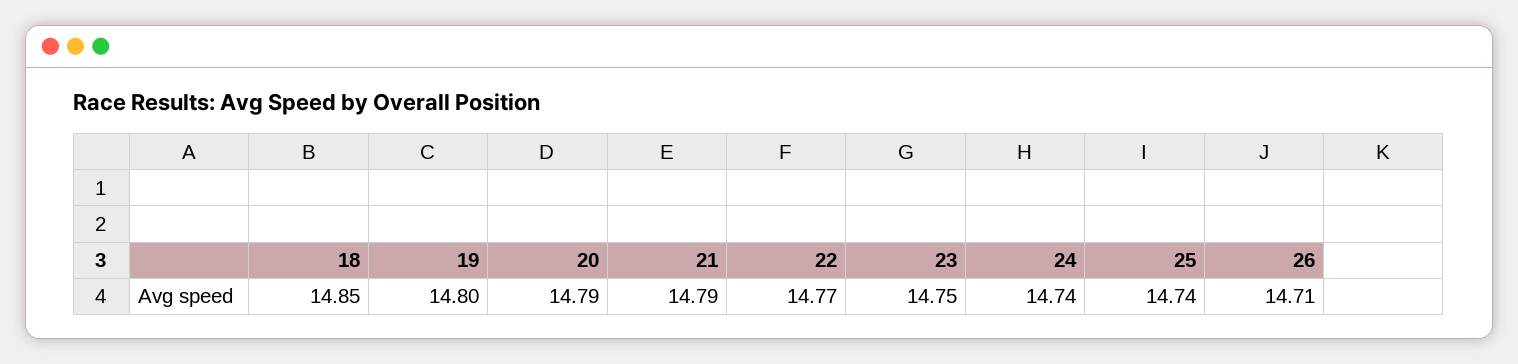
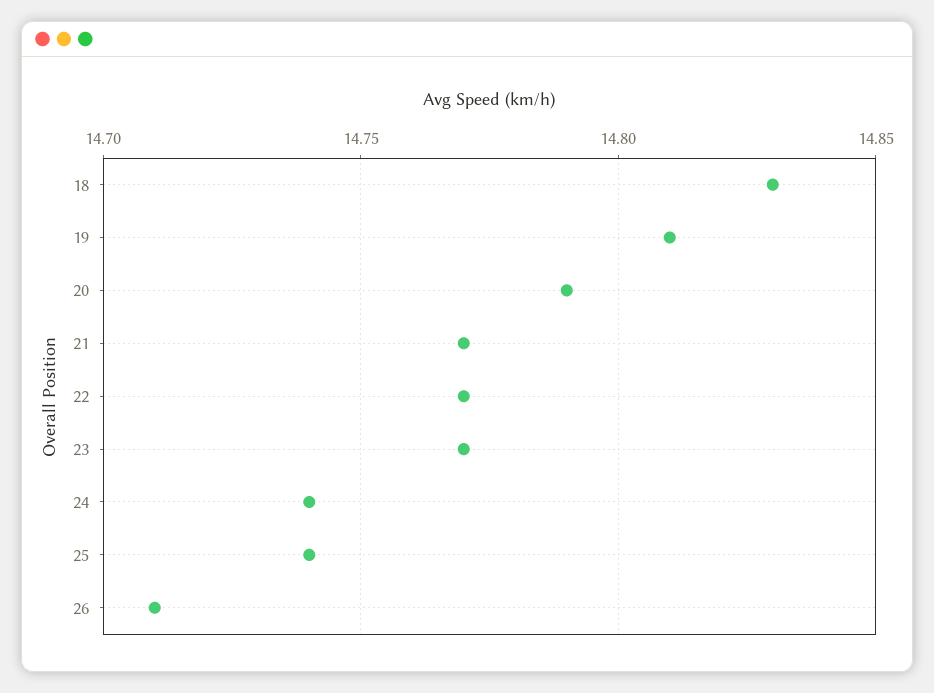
18: 14.85 -> 14.83
19: 14.8 -> 14.81
21: 14.79 -> 14.77
23: 14.75 -> 14.77

